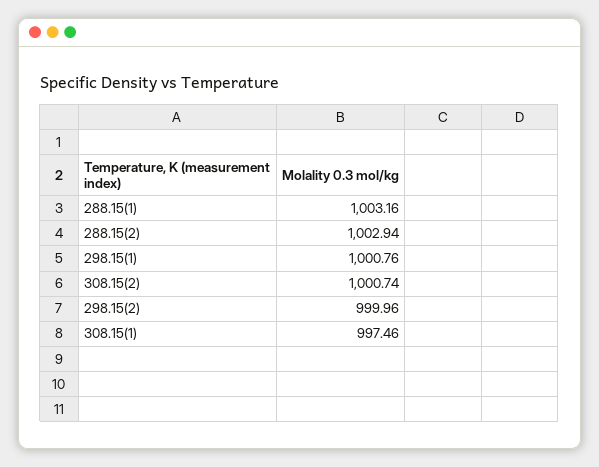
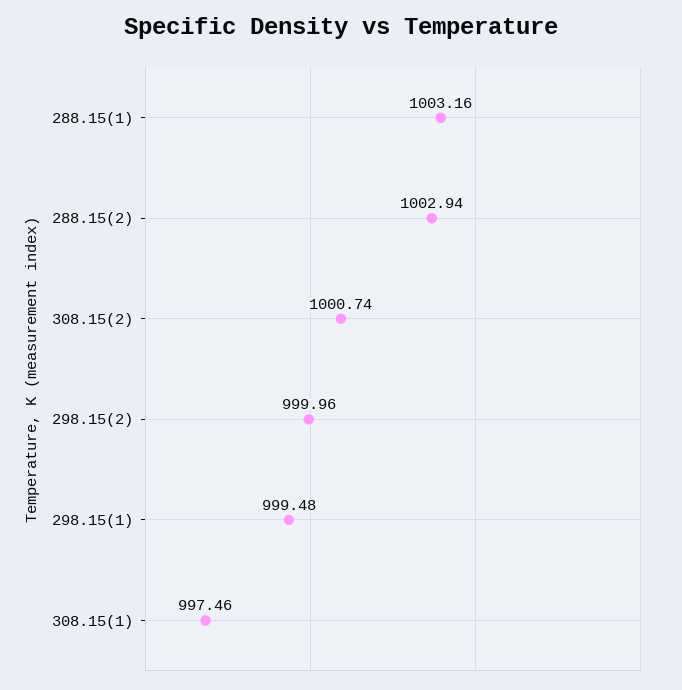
298.15(1): 1000.76 -> 999.48

